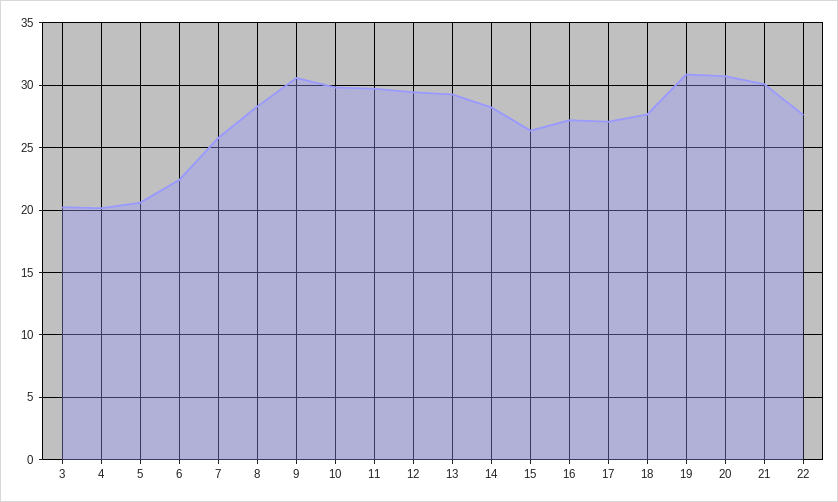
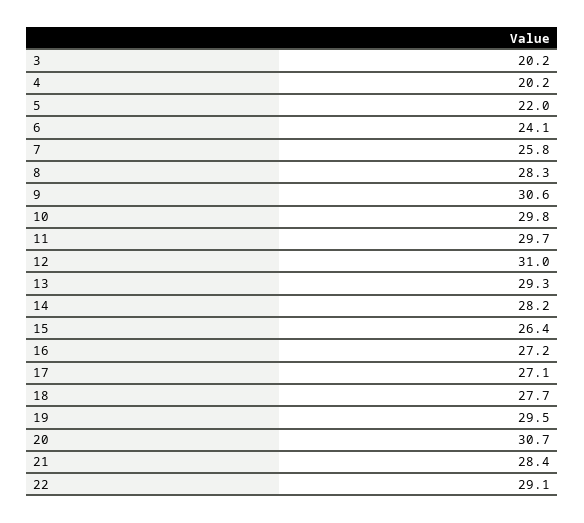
5: 20.5 -> 22
6: 22.5 -> 24.1
12: 29.5 -> 31
19: 31 -> 29.5
21: 30 -> 28.4
22: 27.5 -> 29.1

